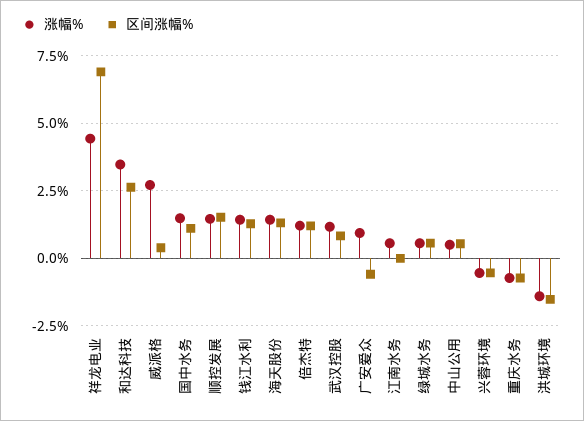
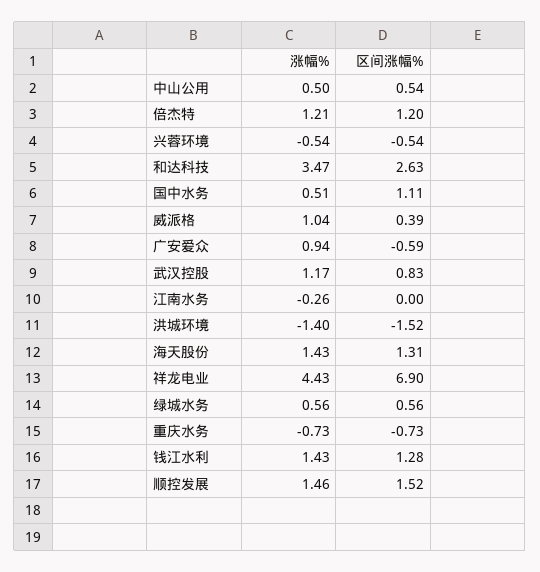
涨幅%, 威派格: 2.75 -> 1.04
涨幅%, 国中水务: 1.5 -> 0.51
涨幅%, 江南水务: 0.5 -> -0.26

